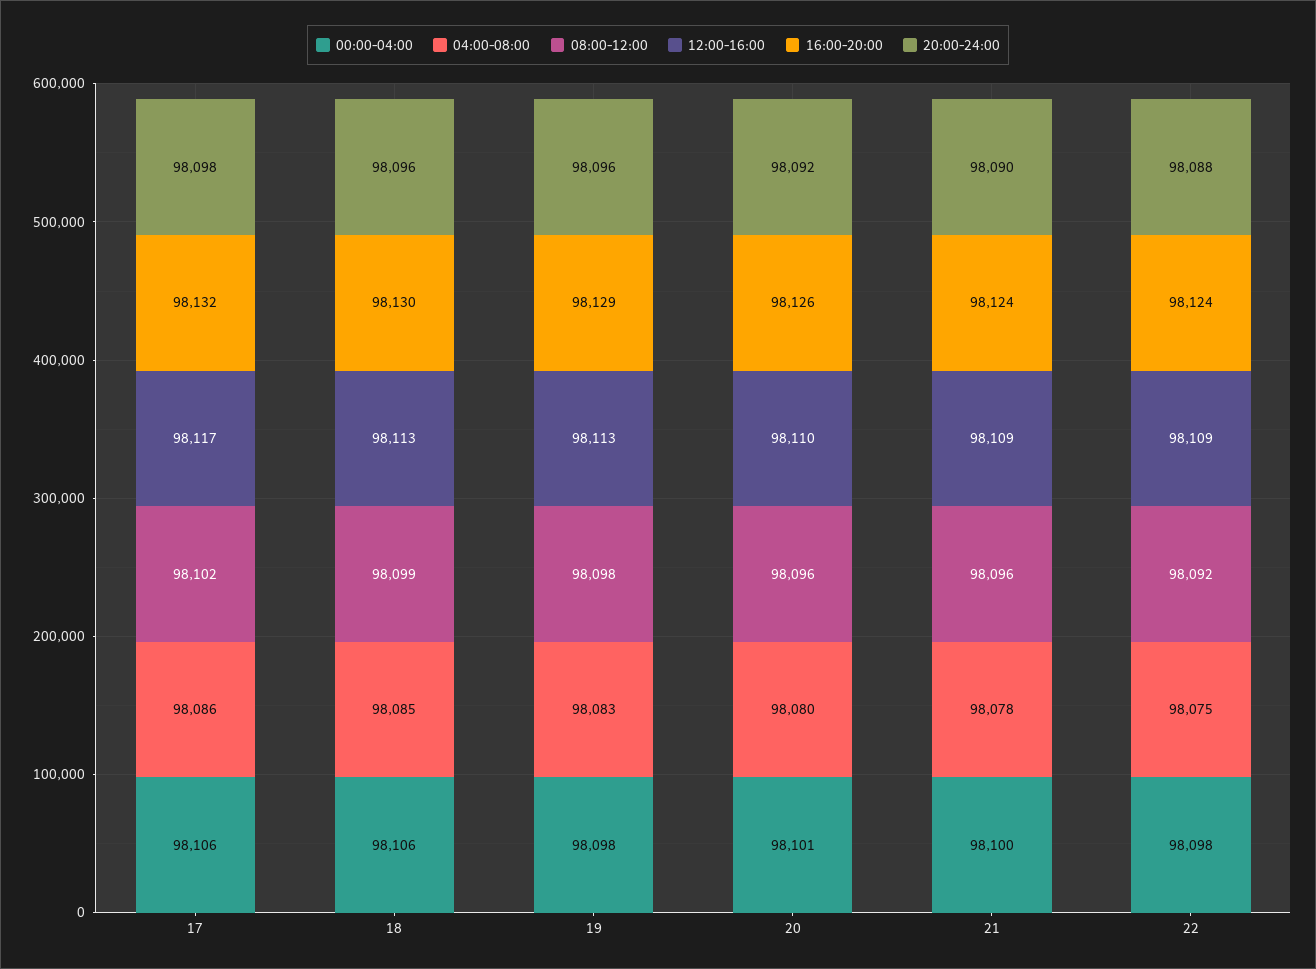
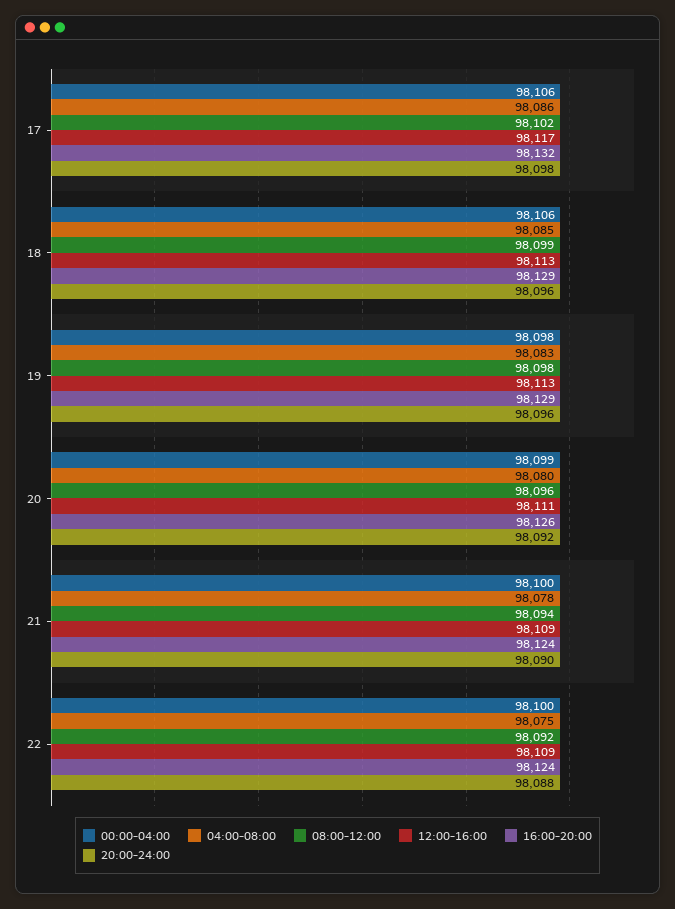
16:00-20:00, 18: 98130 -> 98129
00:00-04:00, 20: 98101 -> 98099
12:00-16:00, 20: 98110 -> 98111
08:00-12:00, 21: 98096 -> 98094
00:00-04:00, 22: 98098 -> 98100

